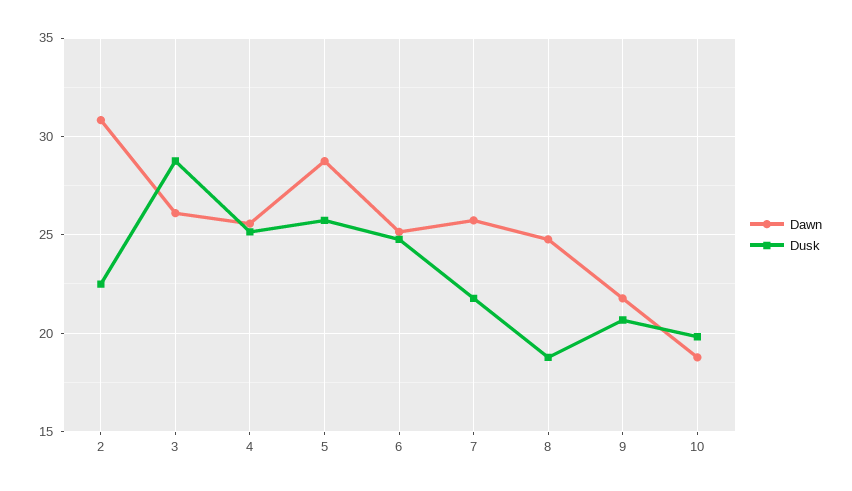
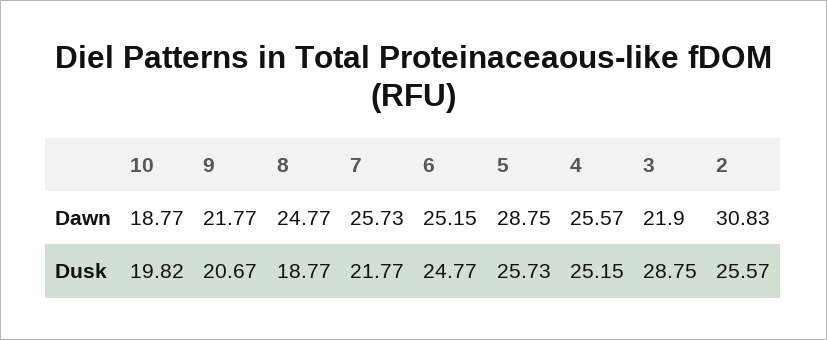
Dusk, 2: 22.5 -> 25.57
Dawn, 3: 26 -> 21.9

